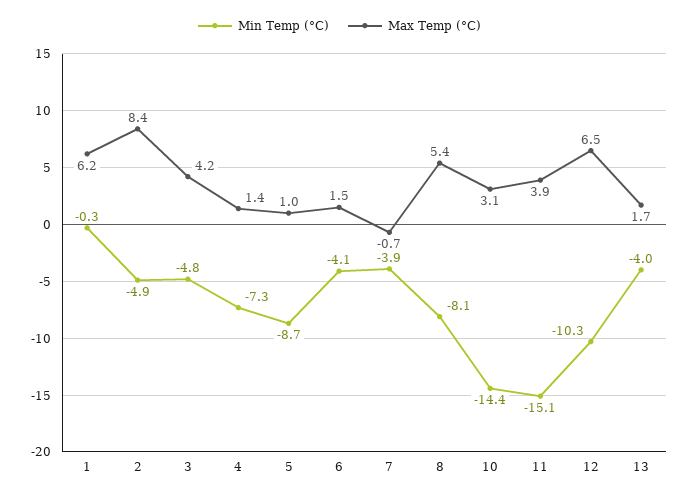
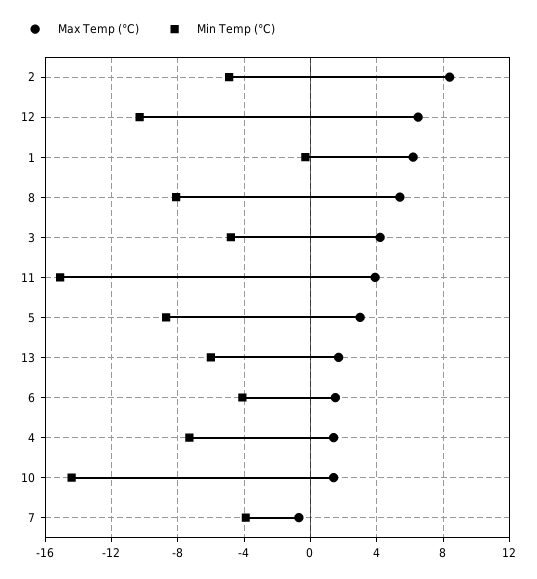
Max Temp (°C), 5: 1 -> 3
Max Temp (°C), 10: 3.1 -> 1.5
Min Temp (°C), 13: -4 -> -6

